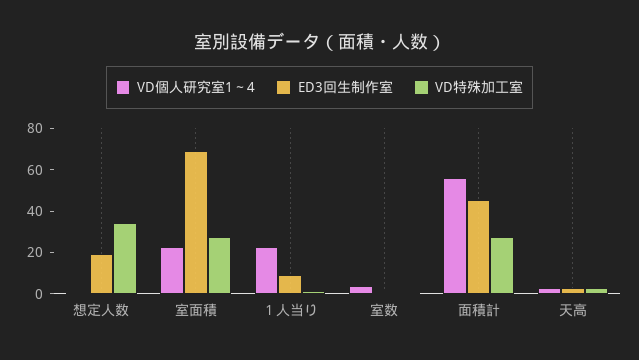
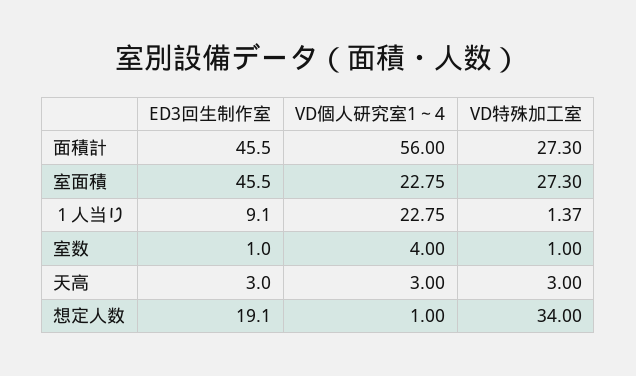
ED3回生制作室, 室面積: 70 -> 45.5

